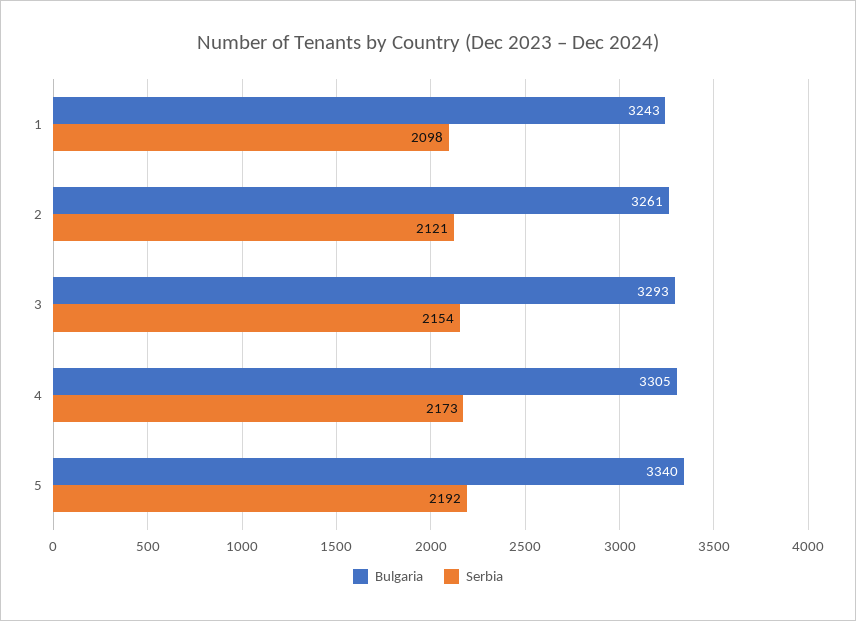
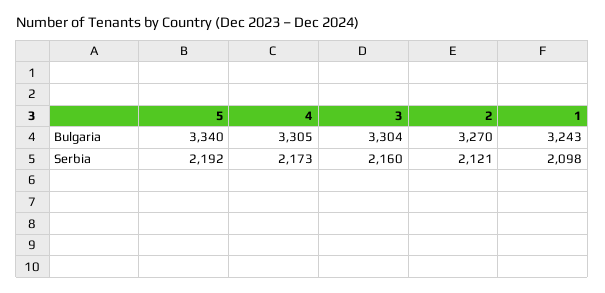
Bulgaria, 2: 3261 -> 3270
Bulgaria, 3: 3293 -> 3304
Serbia, 3: 2154 -> 2160

